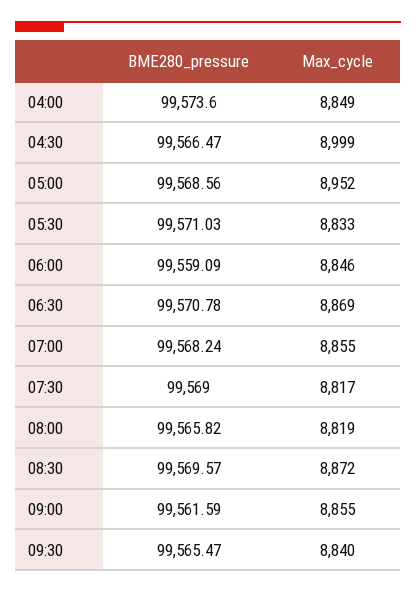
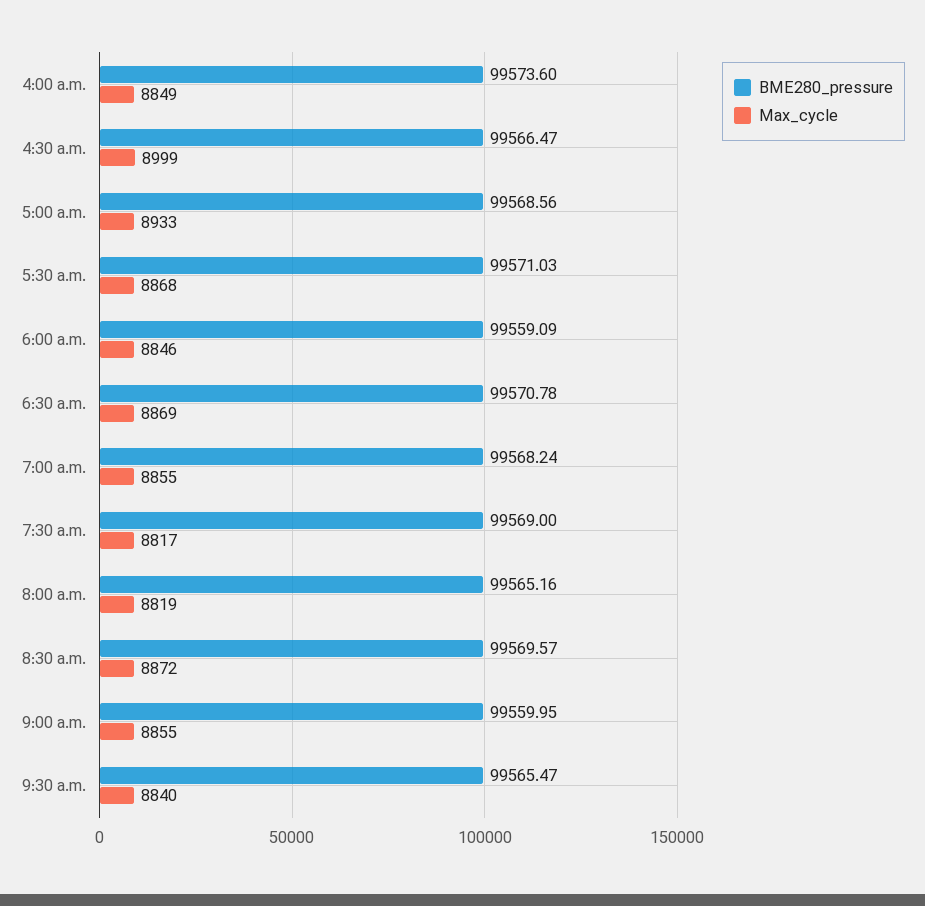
Max_cycle, 05:00: 8952 -> 8933
Max_cycle, 05:30: 8833 -> 8868
BME280_pressure, 08:00: 99565.82 -> 99565.16
BME280_pressure, 09:00: 99561.59 -> 99559.95

